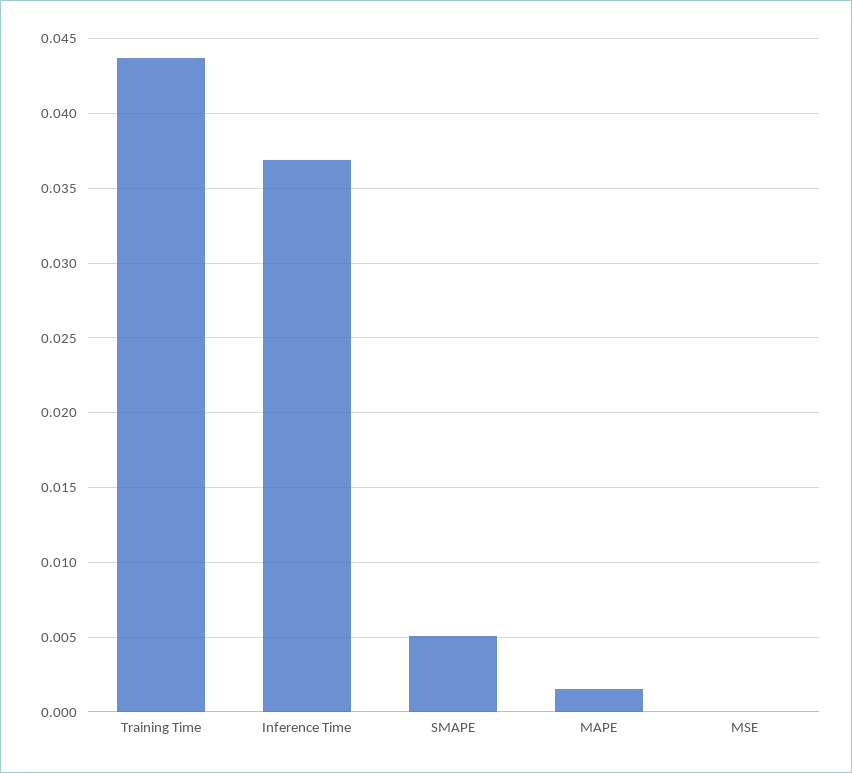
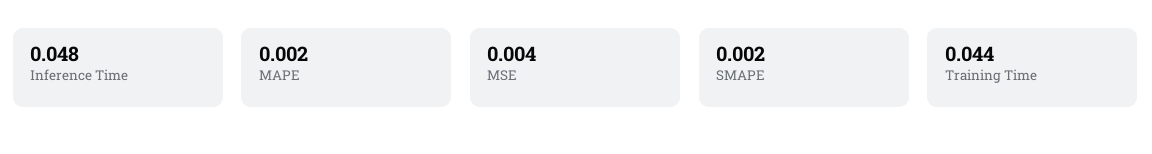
Inference Time: 0.037 -> 0.048
SMAPE: 0.005 -> 0.002
MSE: 0 -> 0.004

